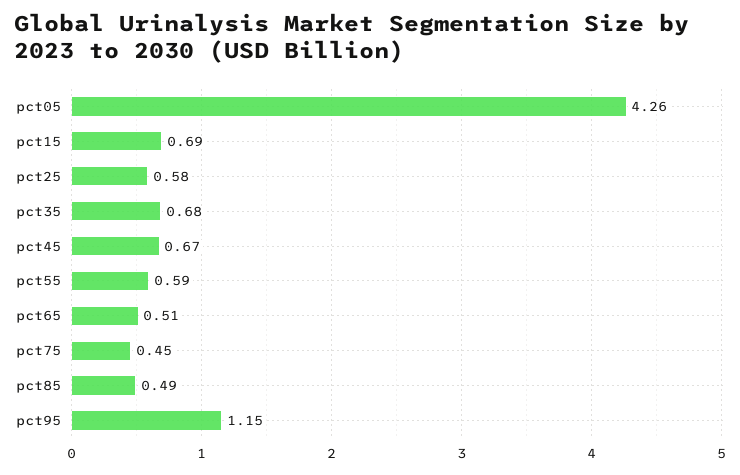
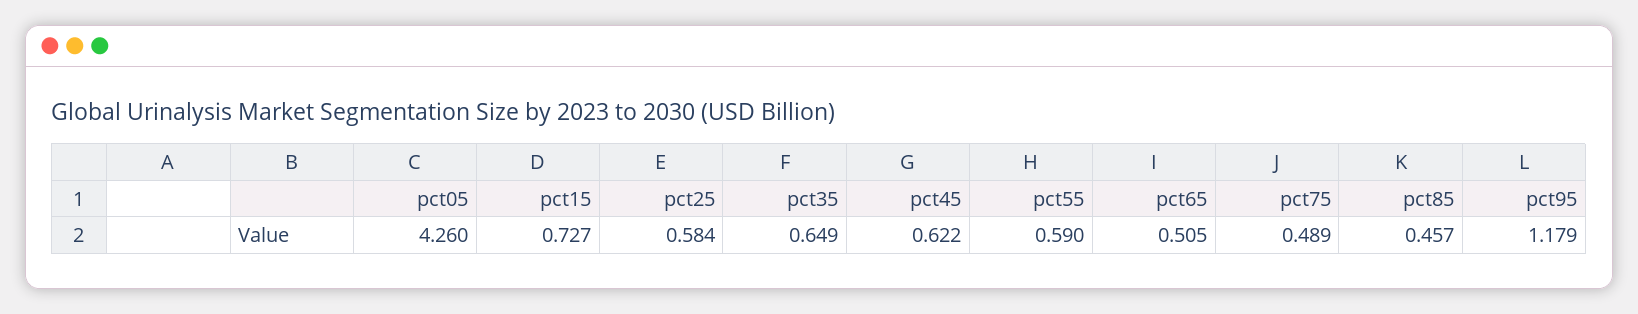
pct15: 0.69 -> 0.727
pct35: 0.68 -> 0.649
pct45: 0.67 -> 0.622
pct75: 0.45 -> 0.489
pct85: 0.49 -> 0.457
pct95: 1.15 -> 1.179

